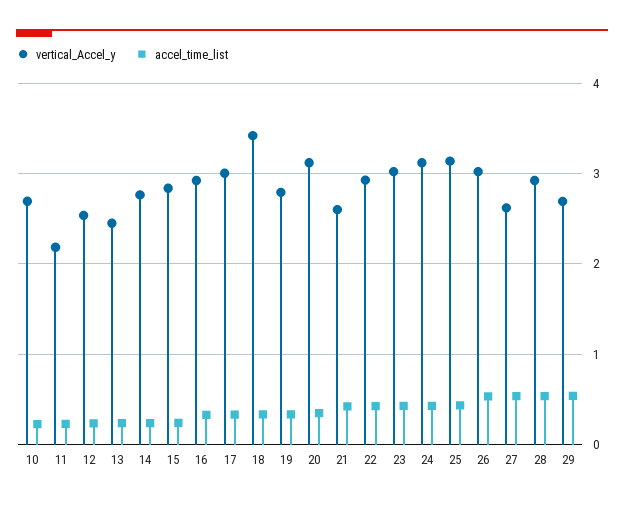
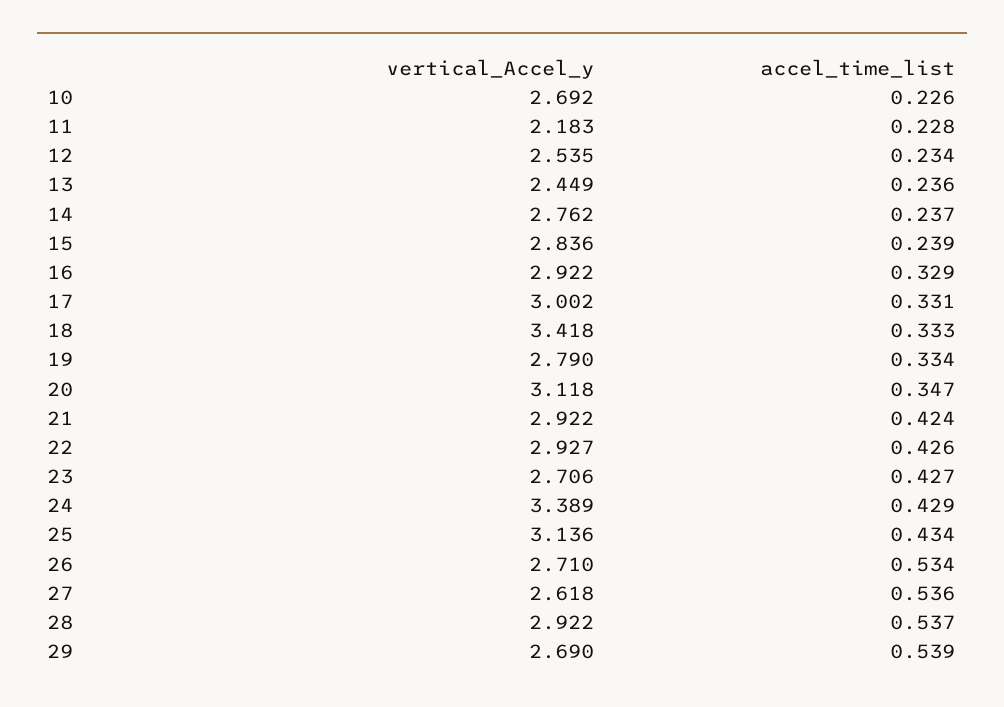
vertical_Accel_y, 21: 2.6 -> 2.922
vertical_Accel_y, 23: 3 -> 2.706
vertical_Accel_y, 24: 3.1 -> 3.389
vertical_Accel_y, 26: 3 -> 2.71

